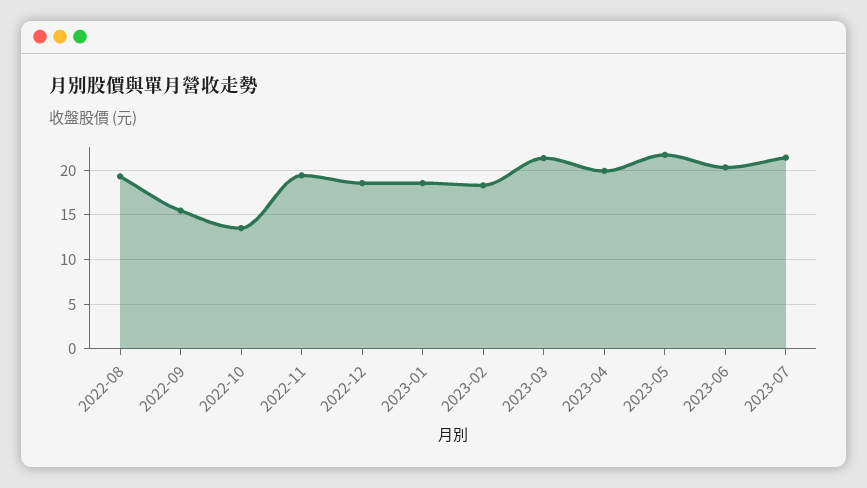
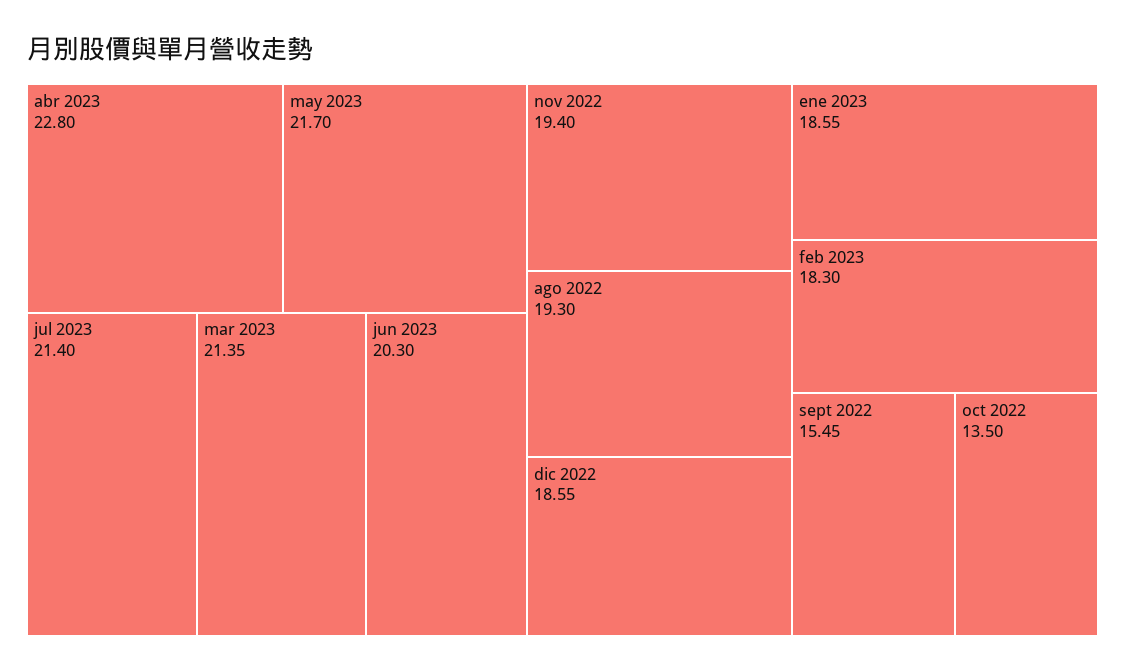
2023-04: 20 -> 22.8

